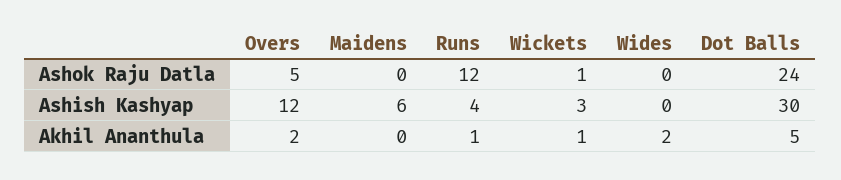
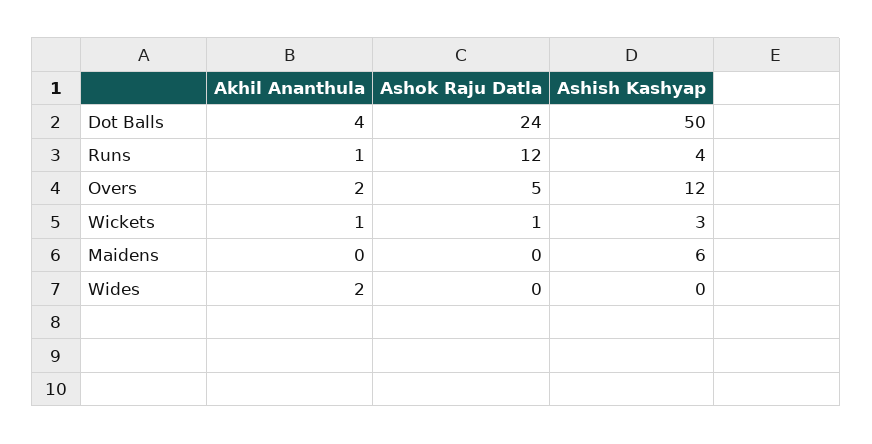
Dot Balls, Ashish Kashyap: 30 -> 50
Dot Balls, Akhil Ananthula: 5 -> 4

